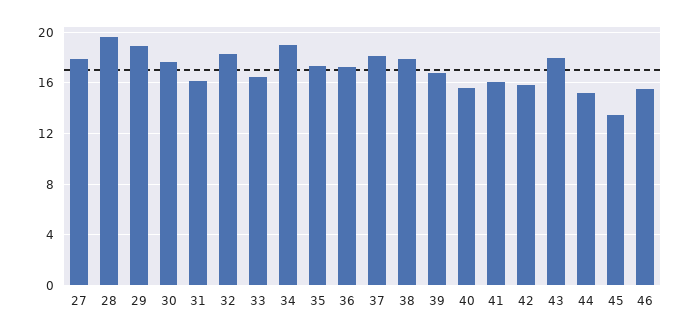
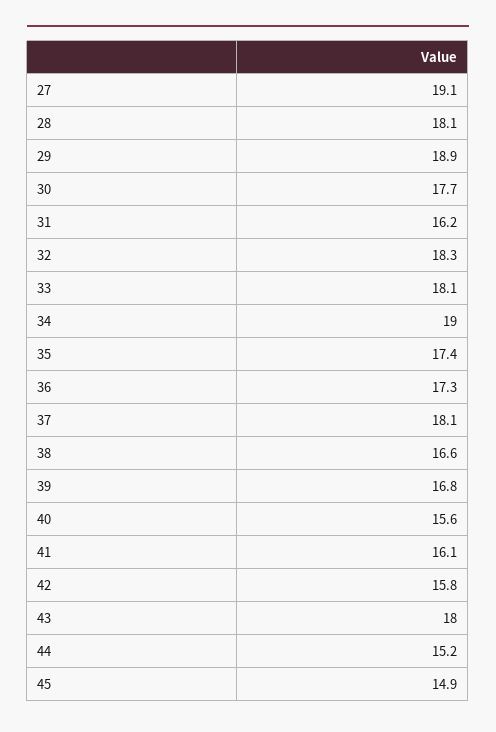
27: 18 -> 19.1
28: 19.5 -> 18.1
33: 16.5 -> 18.1
38: 18 -> 16.6
45: 13.5 -> 14.9
46: 15.5 -> none

